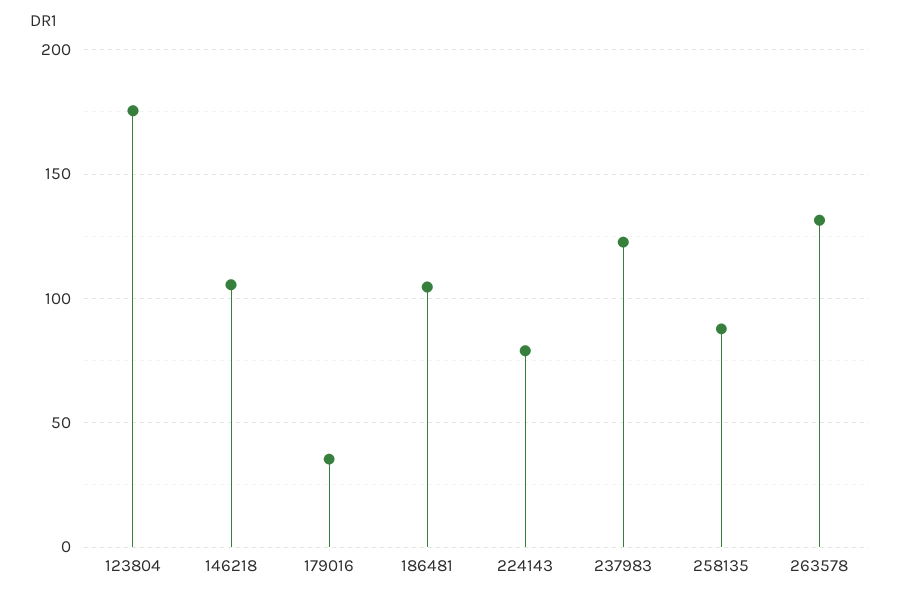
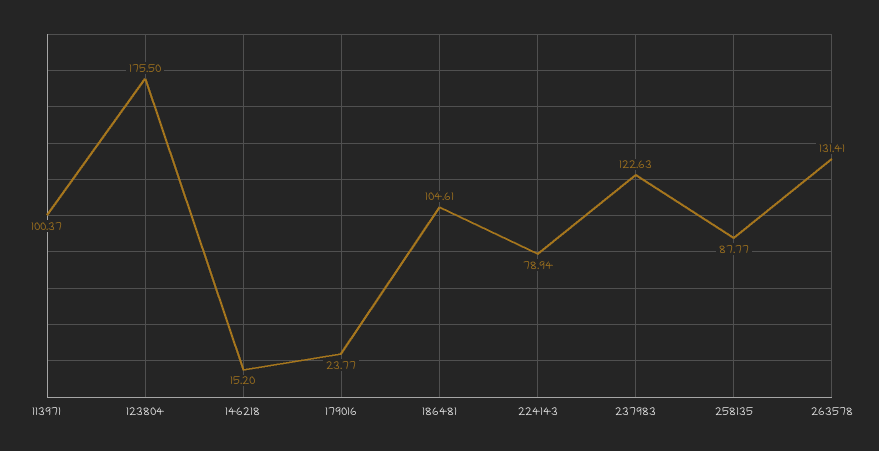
146218: 105 -> 15.2
179016: 35 -> 23.77
113971: none -> 100.37

